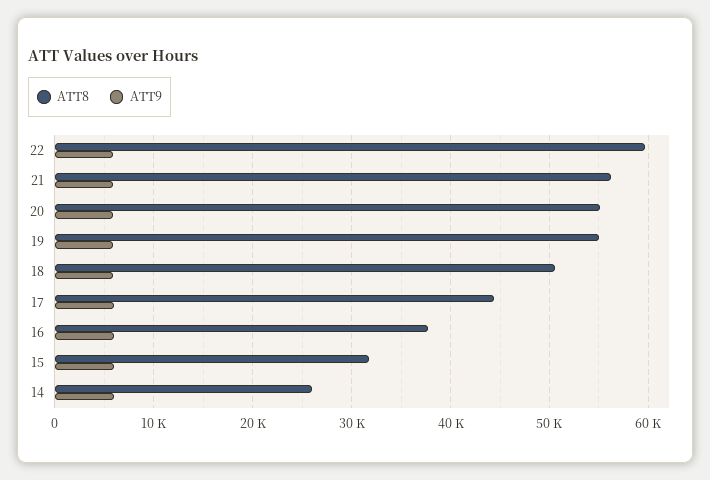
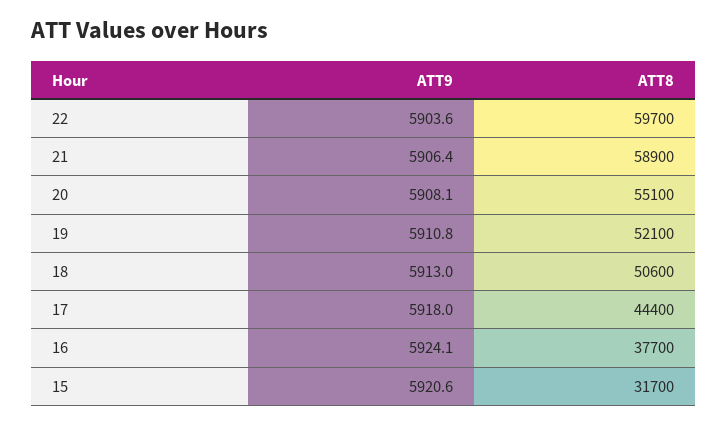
ATT8, 21: 56000 -> 58900
ATT8, 19: 55000 -> 52100
ATT8, 14: 26000 -> none
ATT9, 14: 6000 -> none

